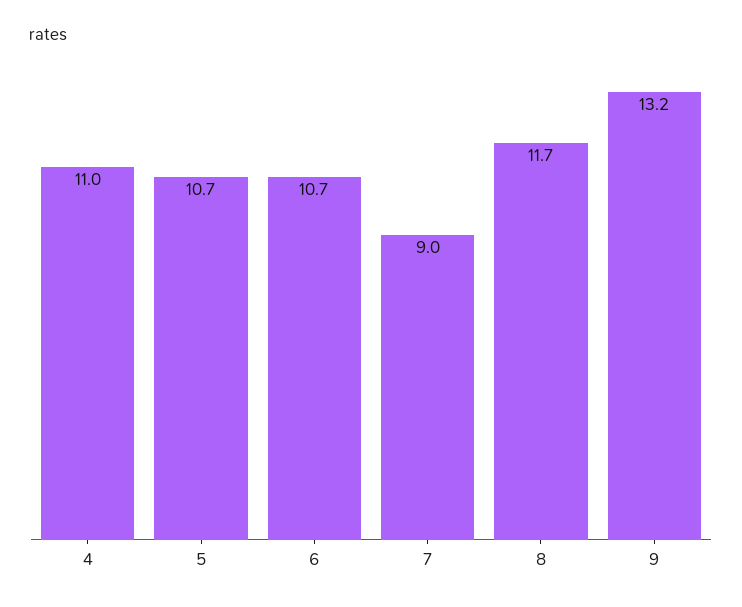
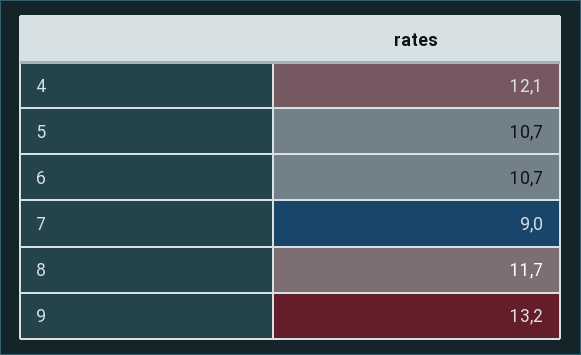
4: 11 -> 12.1

